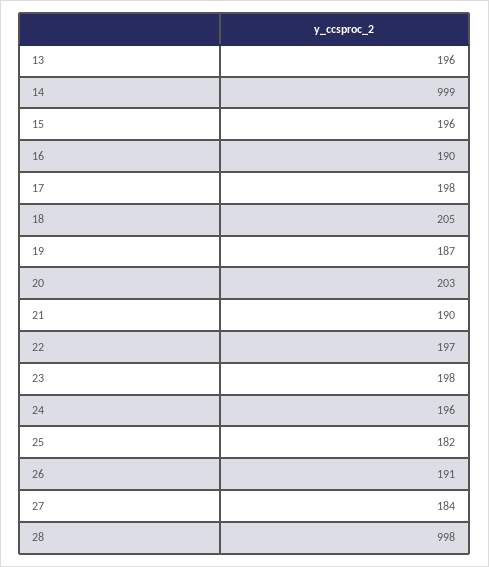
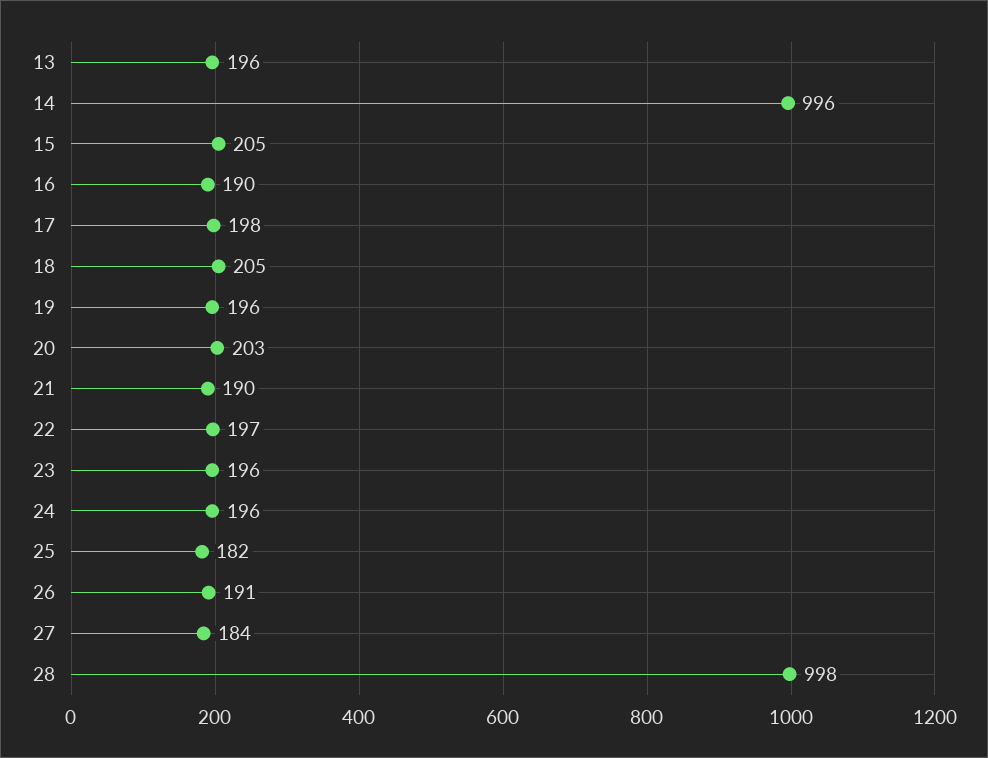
14: 999 -> 996
15: 196 -> 205
19: 187 -> 196
23: 198 -> 196

